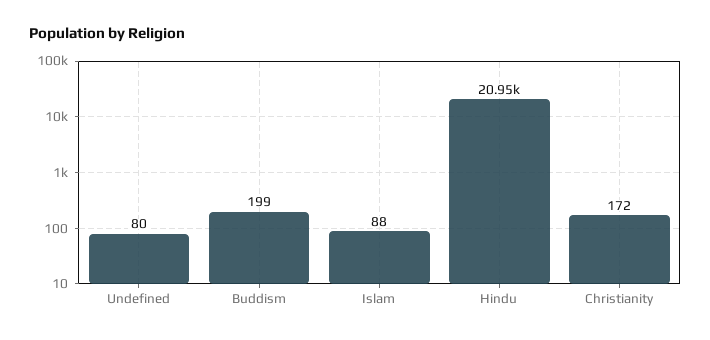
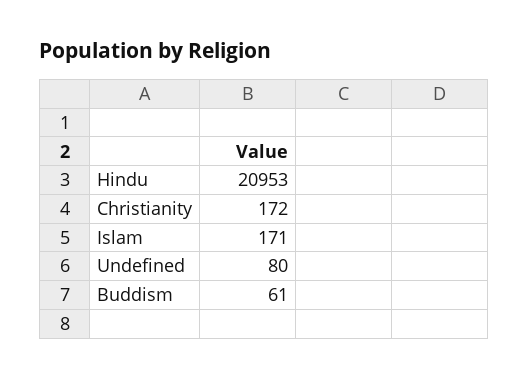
Buddism: 199 -> 61
Islam: 88 -> 171

